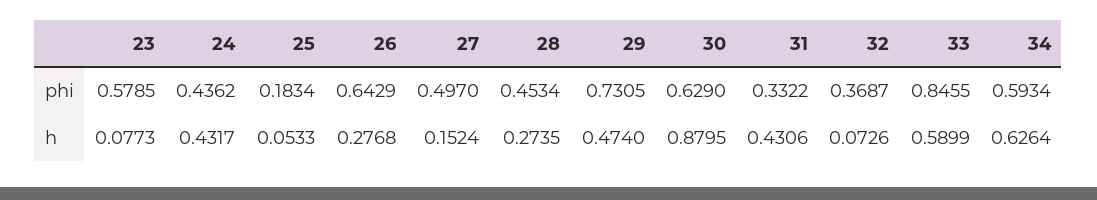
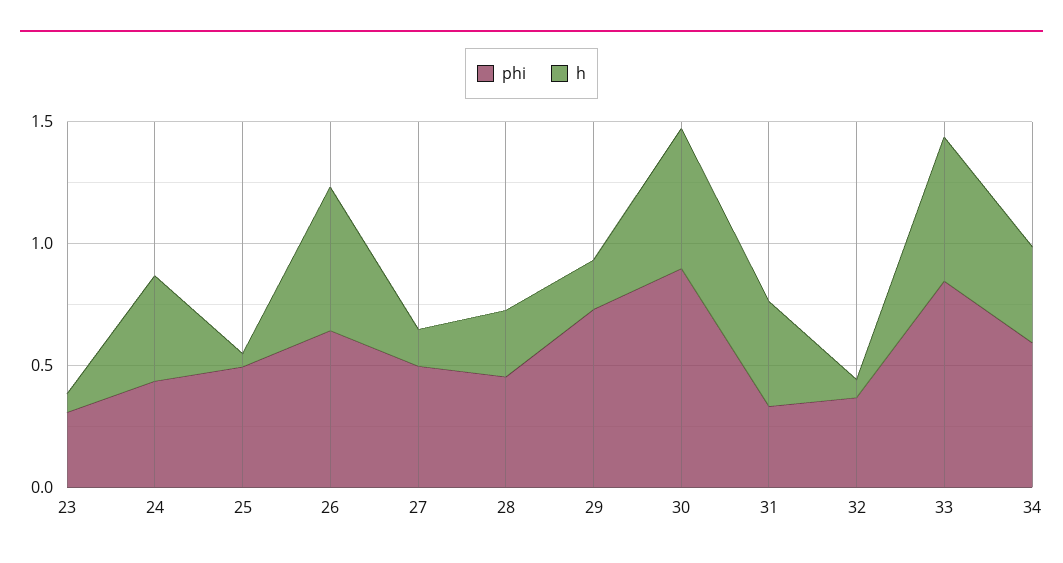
phi, 23: 0.5785 -> 0.3
phi, 25: 0.1834 -> 0.5
phi, 30: 0.629 -> 0.9
h, 26: 0.2768 -> 0.6
h, 29: 0.474 -> 0.2
h, 30: 0.8795 -> 0.6
h, 34: 0.6264 -> 0.4

